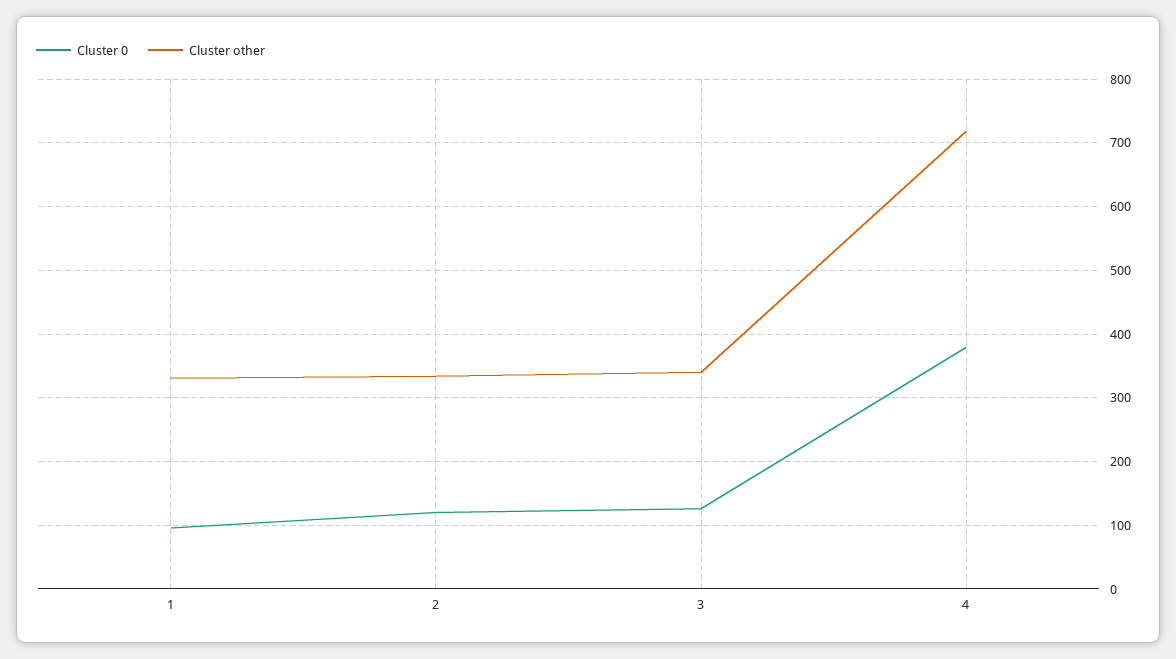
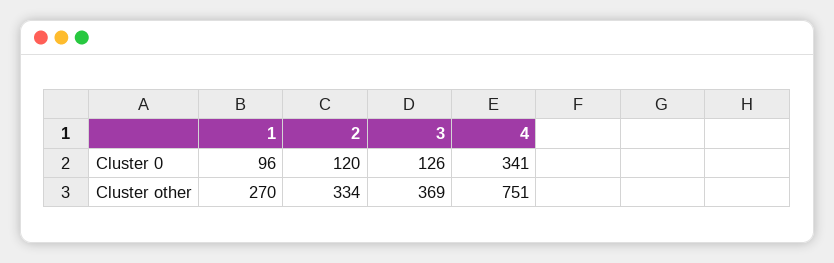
Cluster other, 1: 330 -> 270
Cluster other, 3: 340 -> 369
Cluster 0, 4: 380 -> 341
Cluster other, 4: 720 -> 751

